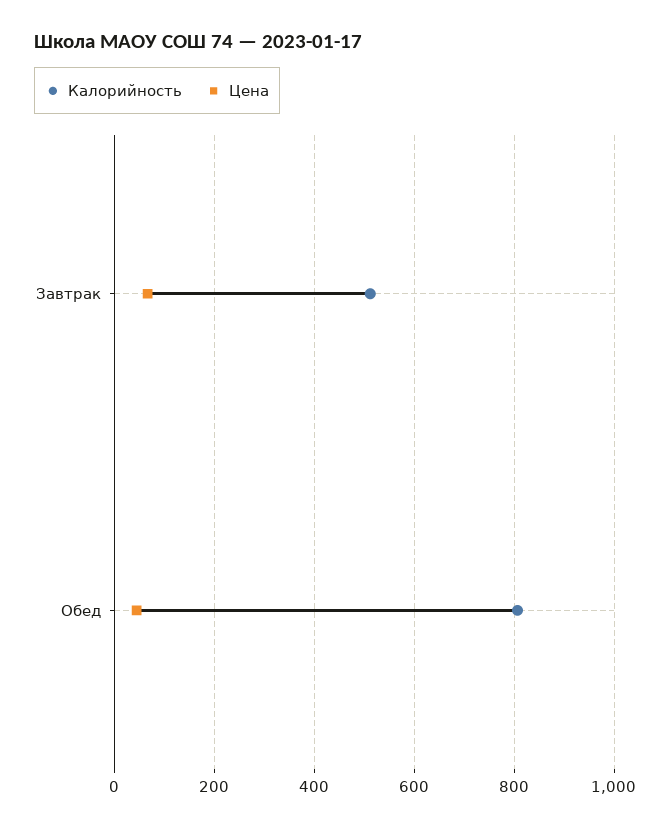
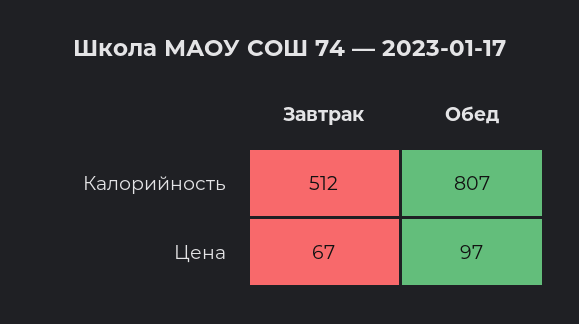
Цена, Обед: 40 -> 97

